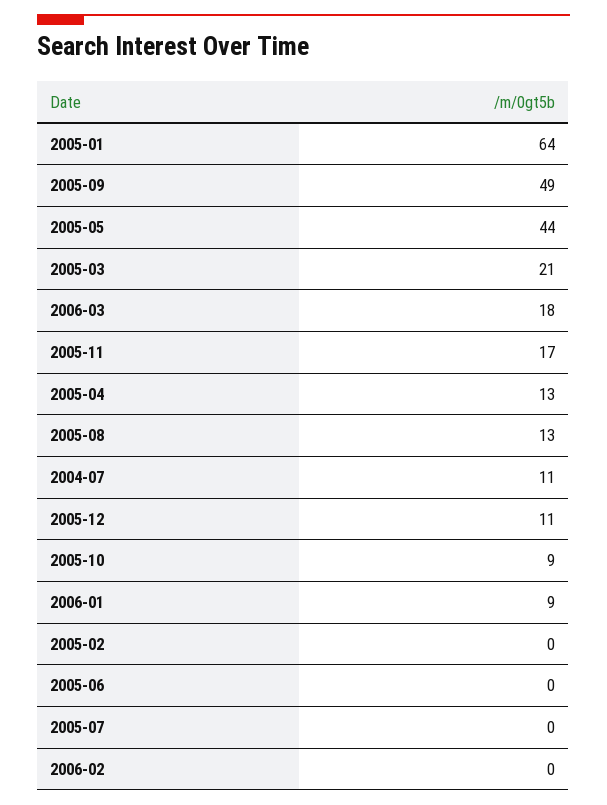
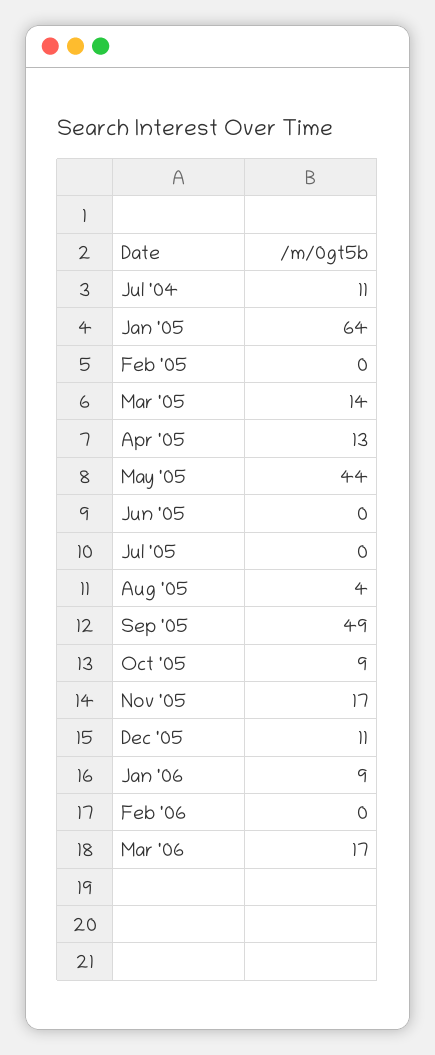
2005-03: 21 -> 14
2006-03: 18 -> 17
2005-08: 13 -> 4

